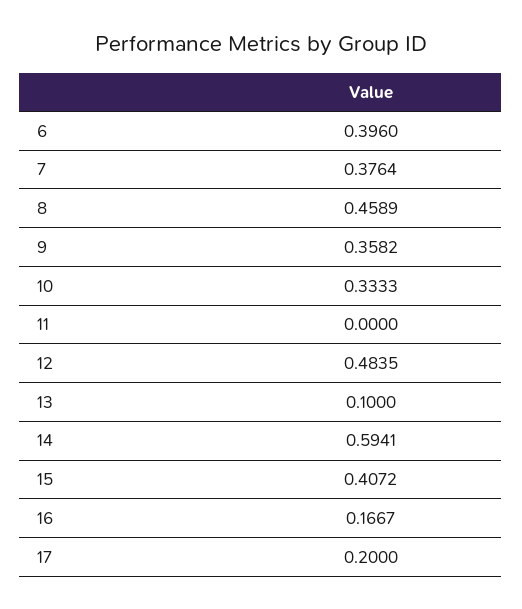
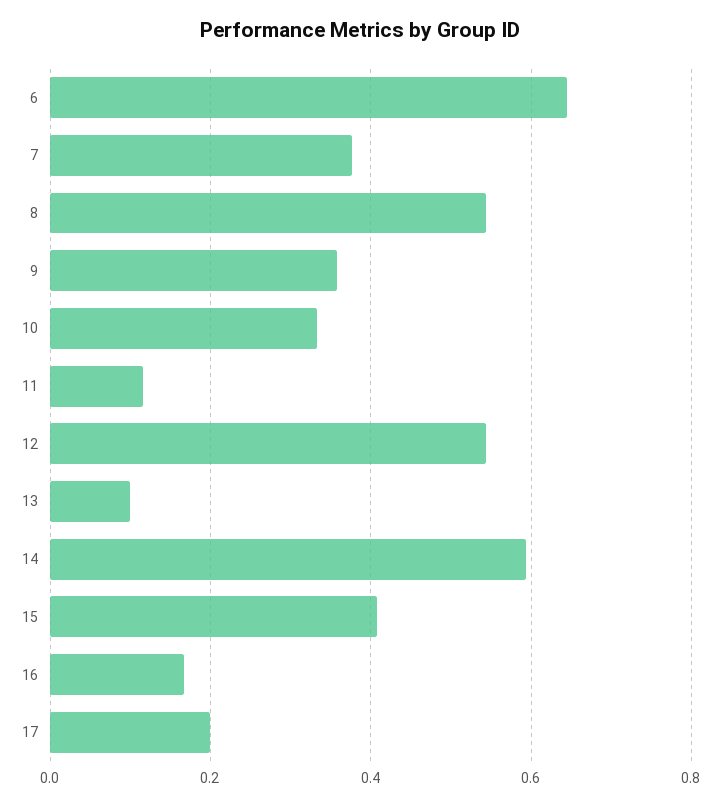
6: 0.396 -> 0.64
8: 0.4589 -> 0.54
11: 0 -> 0.12
12: 0.4835 -> 0.54

